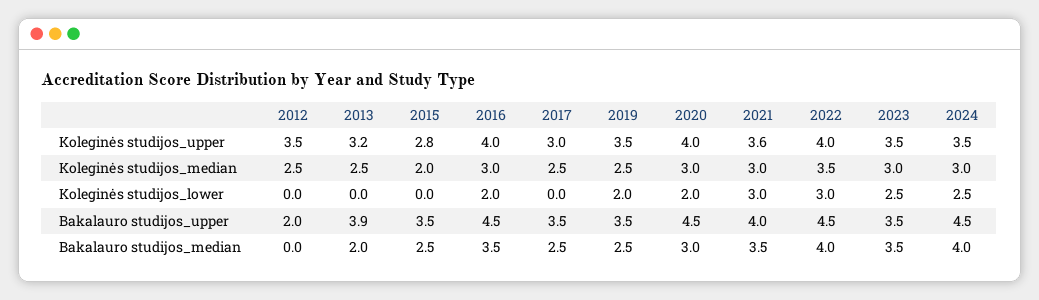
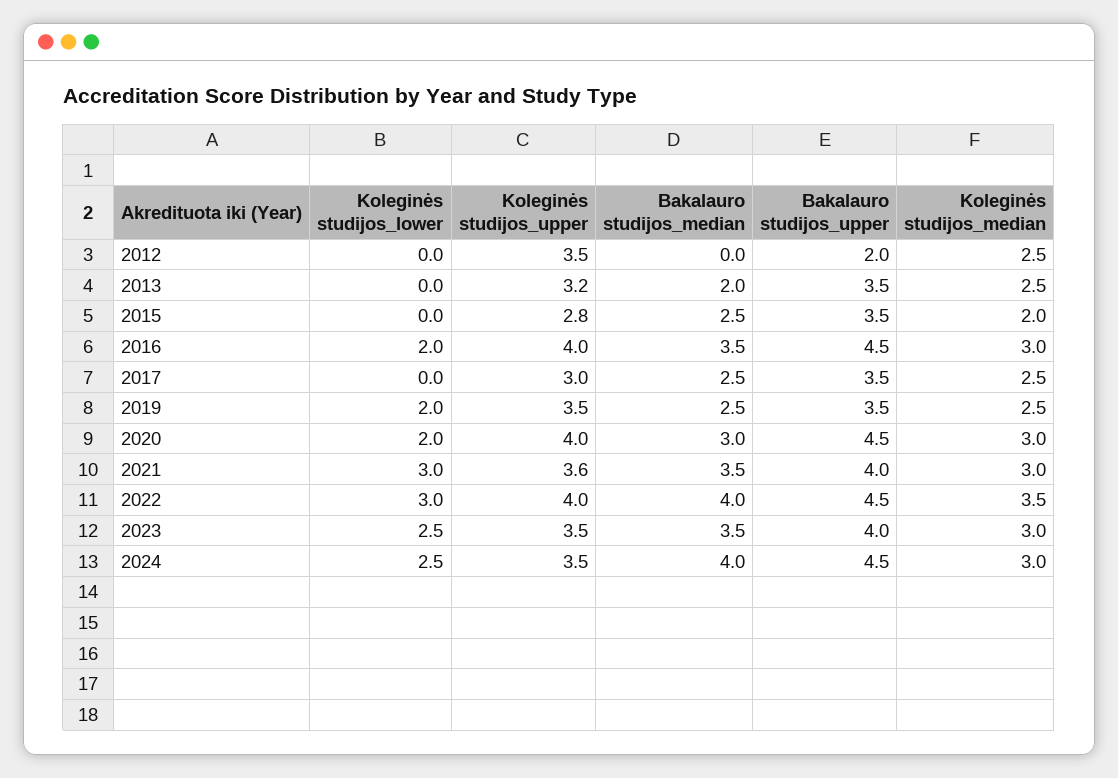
2013, Bakalauro studijos_upper: 3.9 -> 3.5
2023, Bakalauro studijos_upper: 3.5 -> 4

